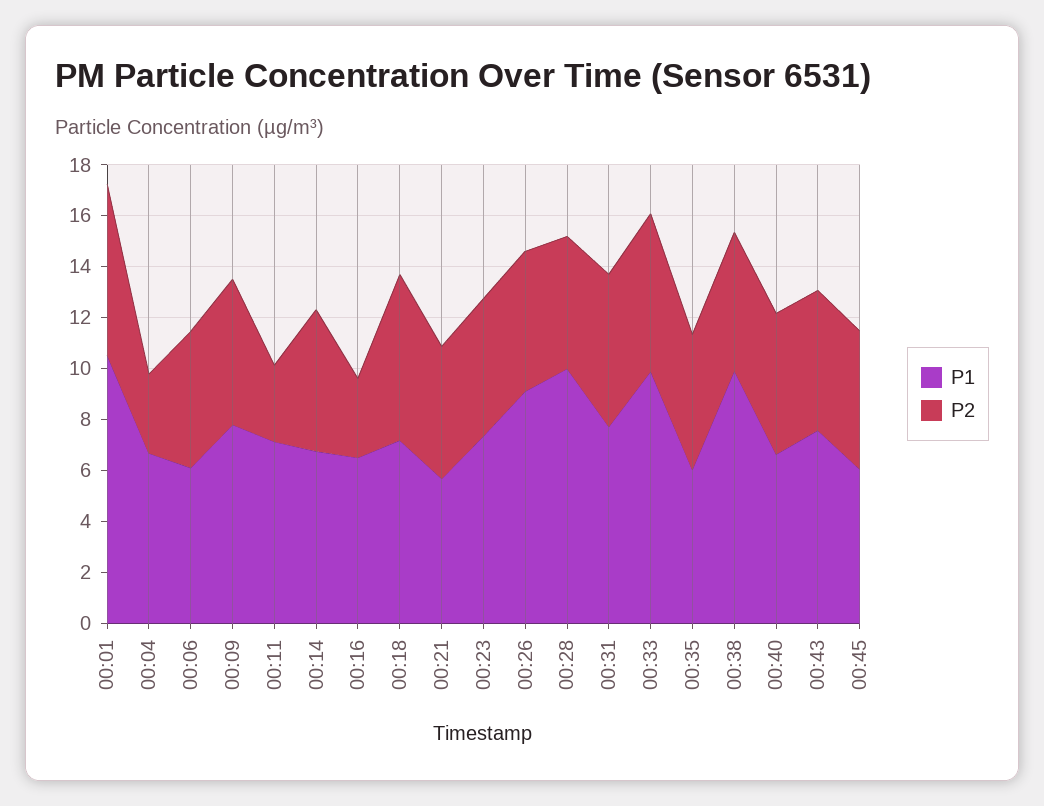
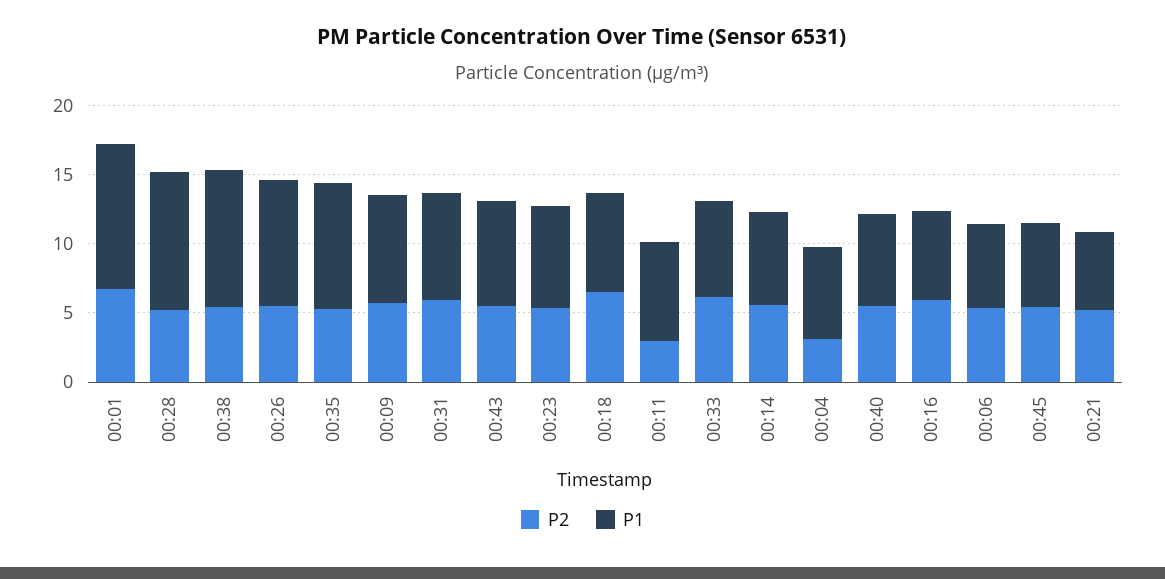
P2, 00:16: 3 -> 6
P1, 00:33: 10 -> 7
P1, 00:35: 6 -> 9

